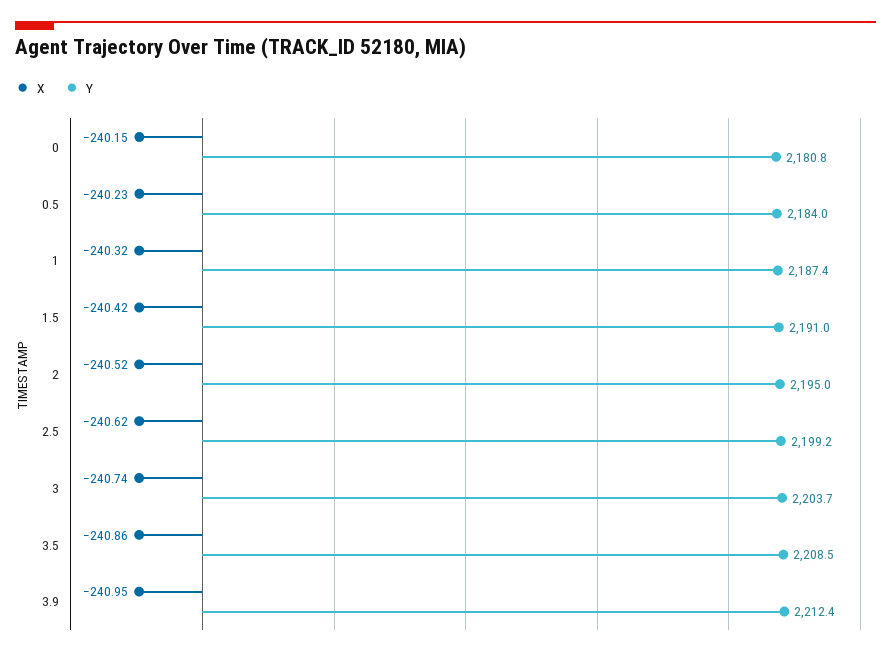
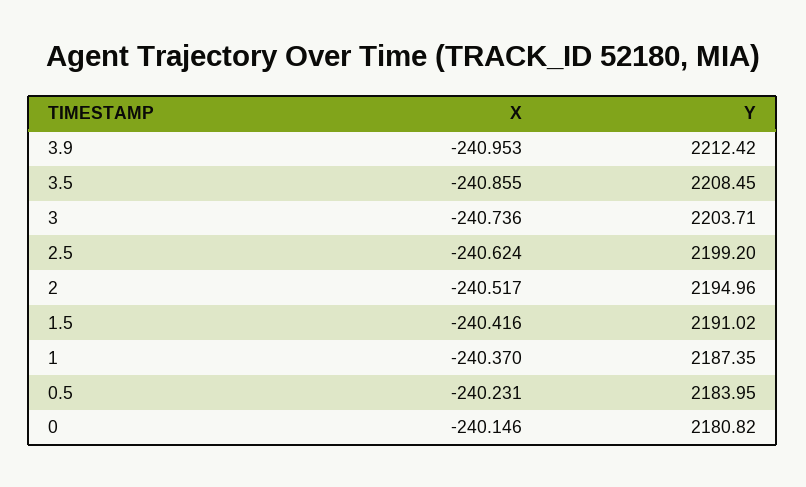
X, 1: -240.32 -> -240.37

